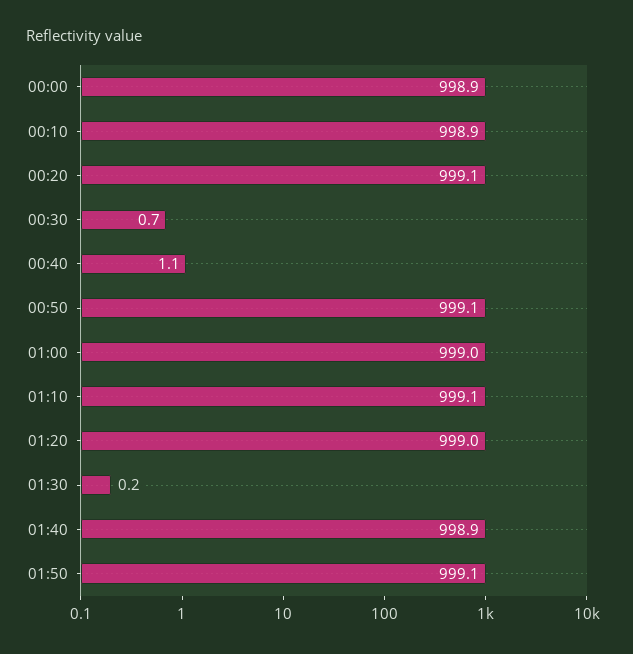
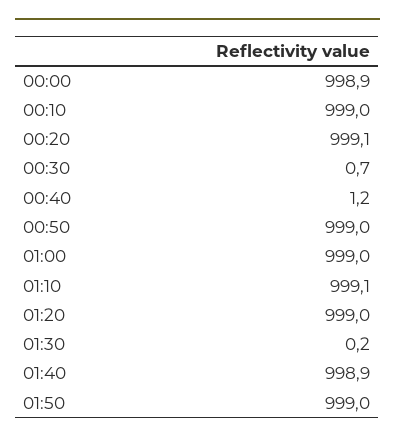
00:10: 998.9 -> 999
00:40: 1.1 -> 1.2
00:50: 999.1 -> 999
01:50: 999.1 -> 999

